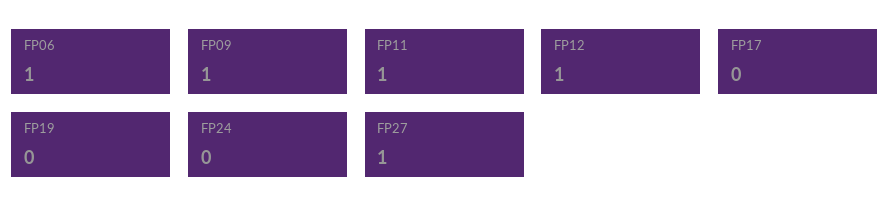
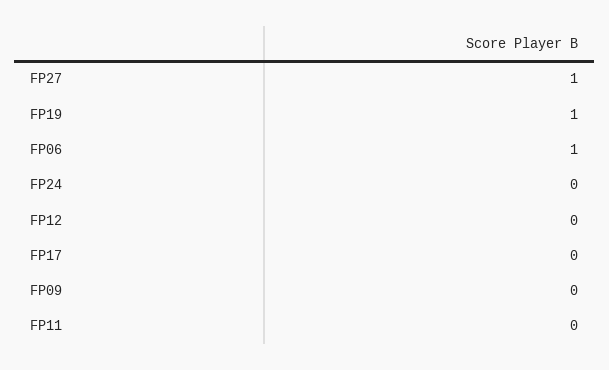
FP09: 1 -> 0
FP11: 1 -> 0
FP12: 1 -> 0
FP19: 0 -> 1

